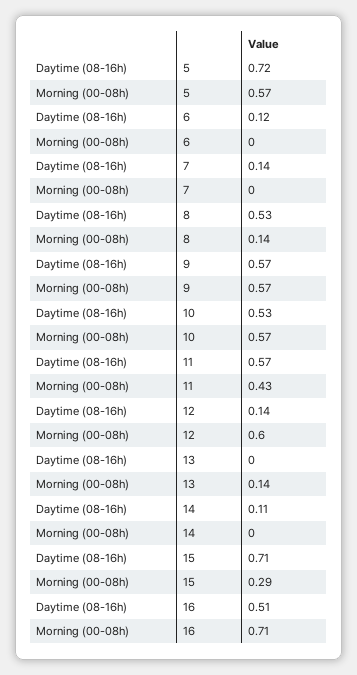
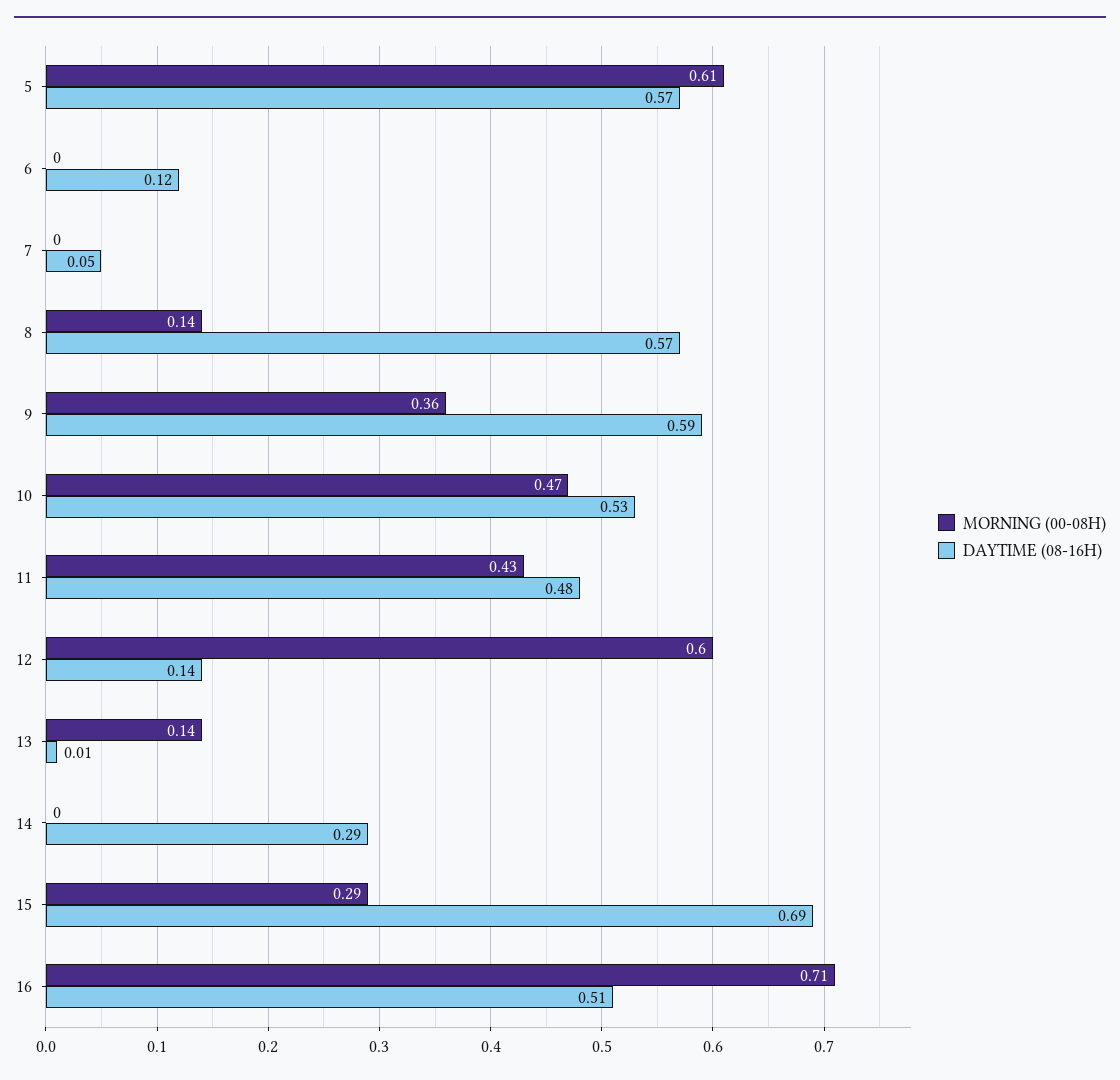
Daytime (08-16h), 5: 0.72 -> 0.57
Morning (00-08h), 5: 0.57 -> 0.61
Daytime (08-16h), 7: 0.14 -> 0.05
Daytime (08-16h), 8: 0.53 -> 0.57
Daytime (08-16h), 9: 0.57 -> 0.59
Morning (00-08h), 9: 0.57 -> 0.36
Morning (00-08h), 10: 0.57 -> 0.47
Daytime (08-16h), 11: 0.57 -> 0.48
Daytime (08-16h), 13: 0 -> 0.01
Daytime (08-16h), 14: 0.11 -> 0.29
Daytime (08-16h), 15: 0.71 -> 0.69

